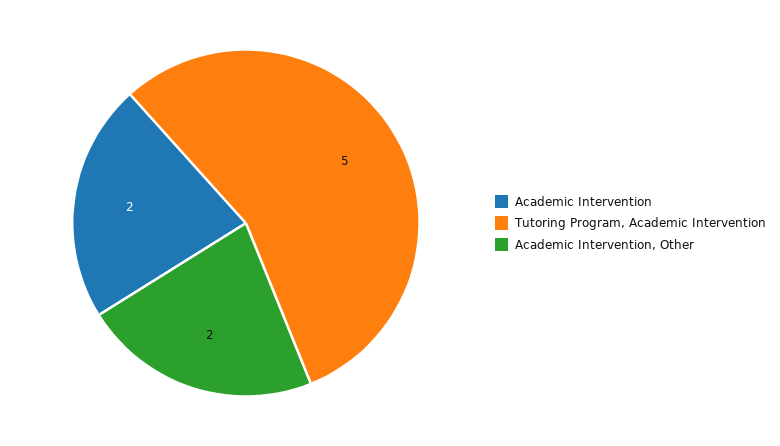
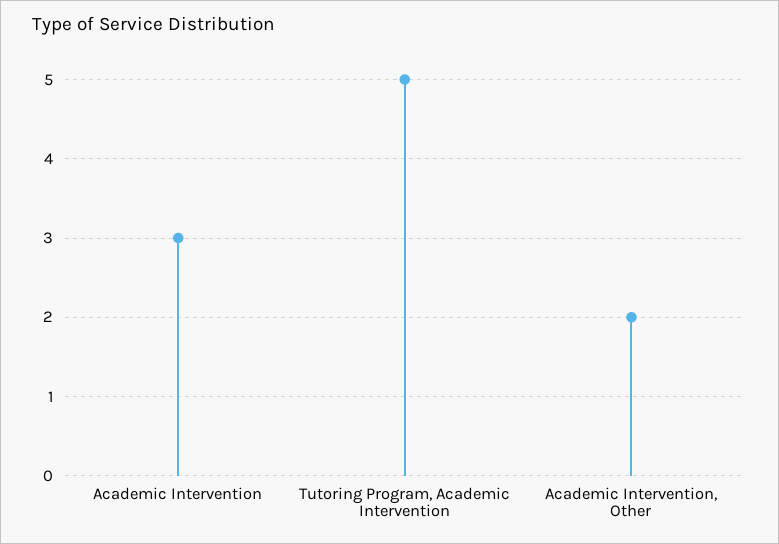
Academic Intervention: 2 -> 3

